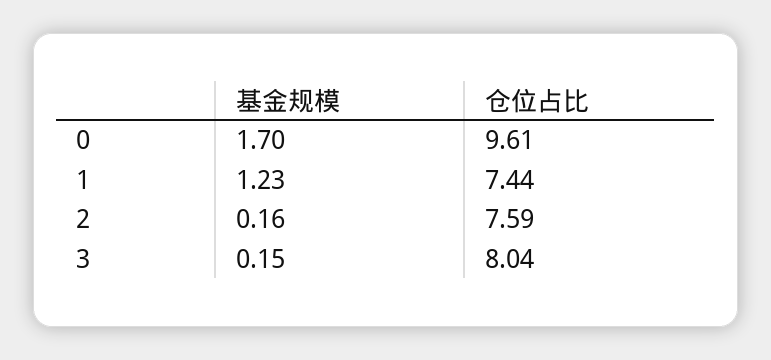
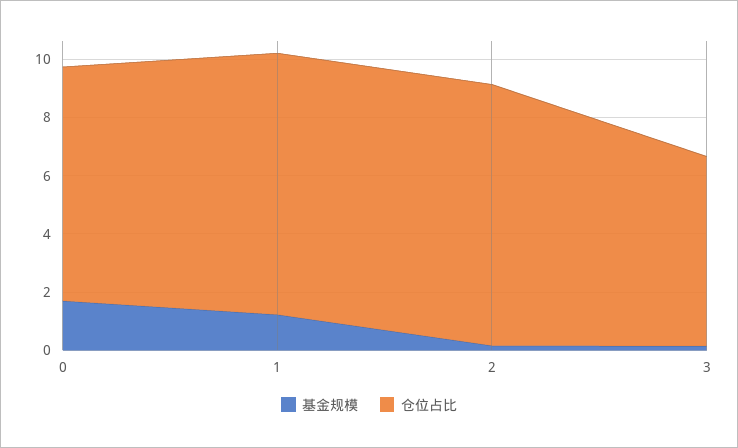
仓位占比, 0: 9.61 -> 8
仓位占比, 1: 7.44 -> 9
仓位占比, 2: 7.59 -> 9
仓位占比, 3: 8.04 -> 6.5

